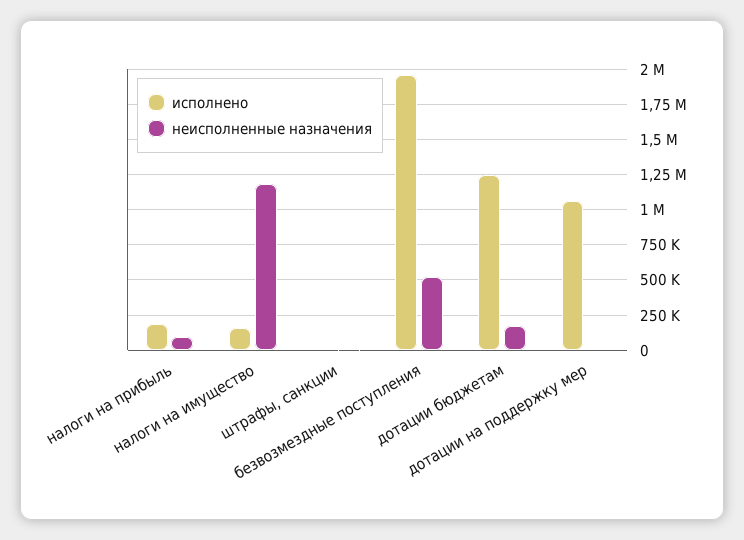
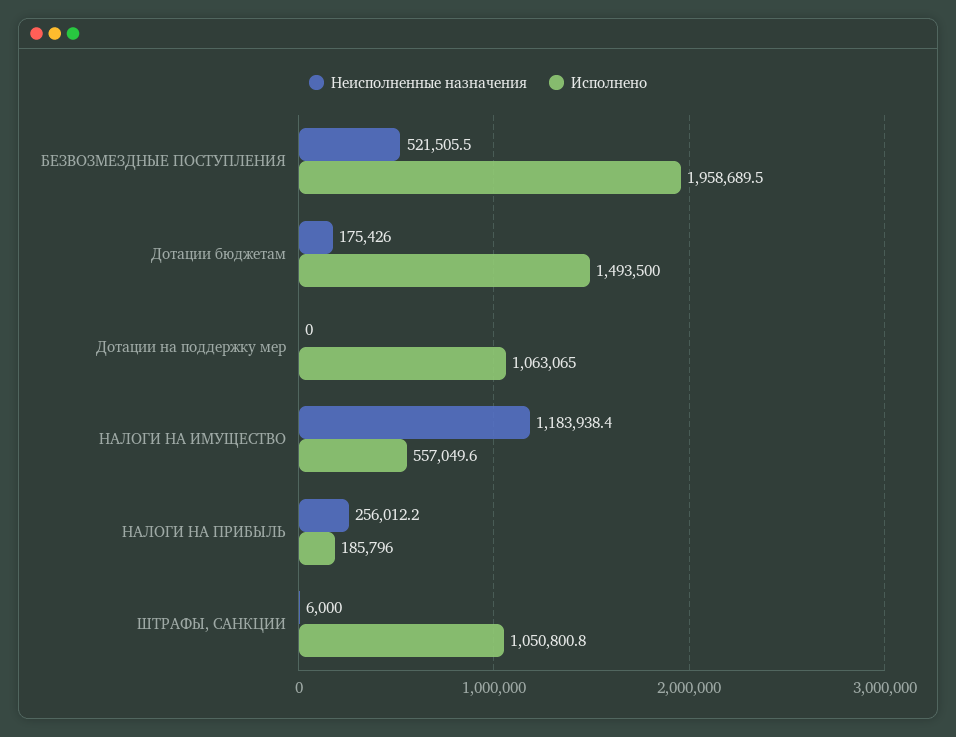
неисполненные назначения, налоги на прибыль: 100000 -> 256012.2
исполнено, налоги на имущество: 150000 -> 557049.6
исполнено, штрафы, санкции: 0 -> 1050800.8
исполнено, дотации бюджетам: 1250000 -> 1493500

